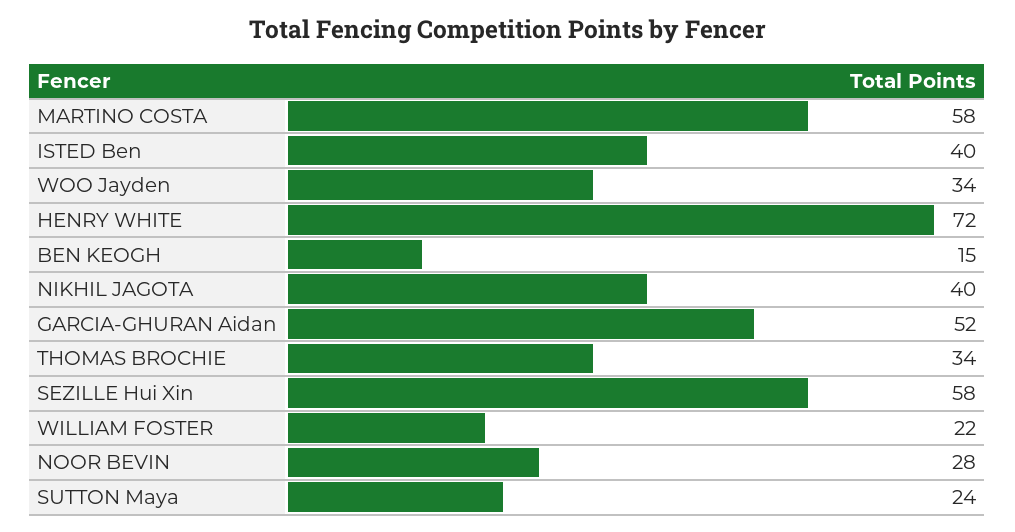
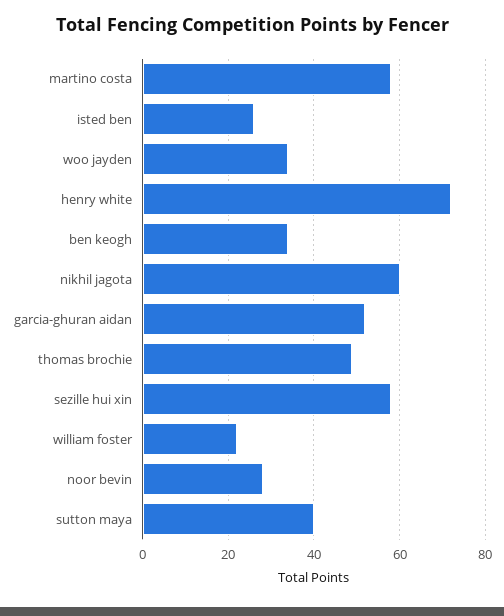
ISTED Ben: 40 -> 25
BEN KEOGH: 15 -> 35
NIKHIL JAGOTA: 40 -> 60
THOMAS BROCHIE: 34 -> 50
SUTTON Maya: 24 -> 40

